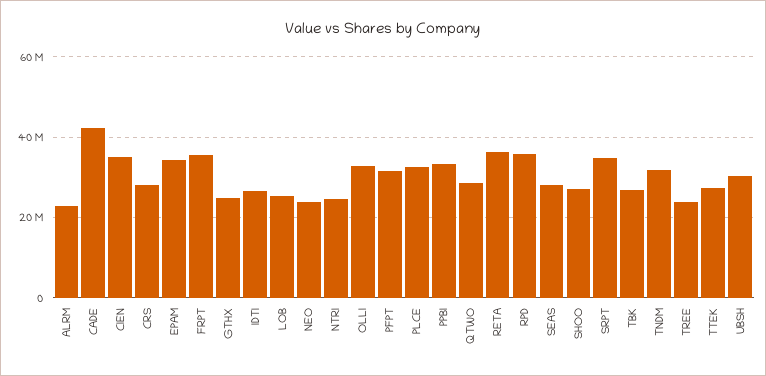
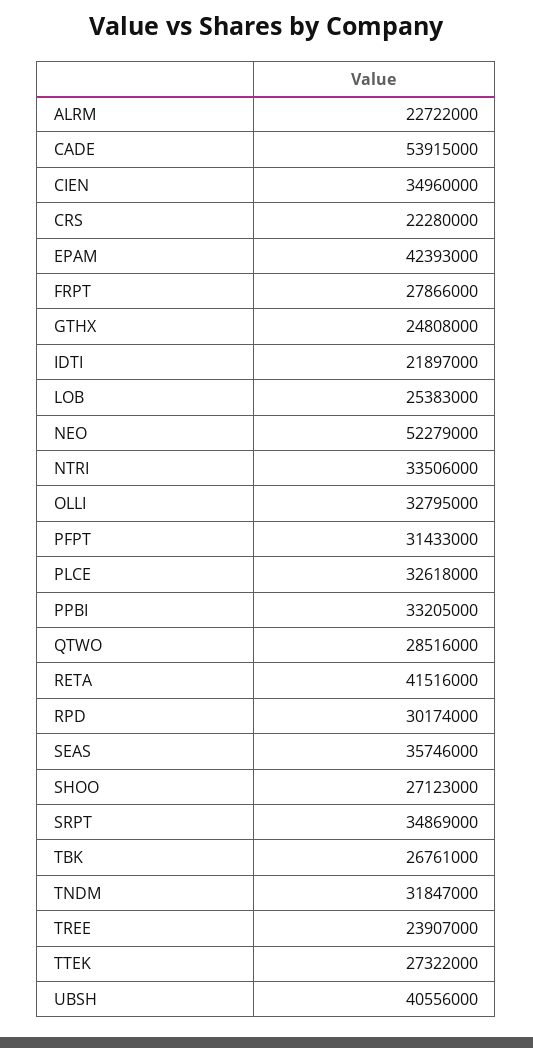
CADE: 42000000 -> 53915000
CRS: 28000000 -> 22280000
EPAM: 34000000 -> 42393000
FRPT: 36000000 -> 27866000
IDTI: 26000000 -> 21897000
NEO: 24000000 -> 52279000
NTRI: 24000000 -> 33506000
RETA: 36000000 -> 41516000
RPD: 36000000 -> 30174000
SEAS: 28000000 -> 35746000
UBSH: 30000000 -> 40556000

